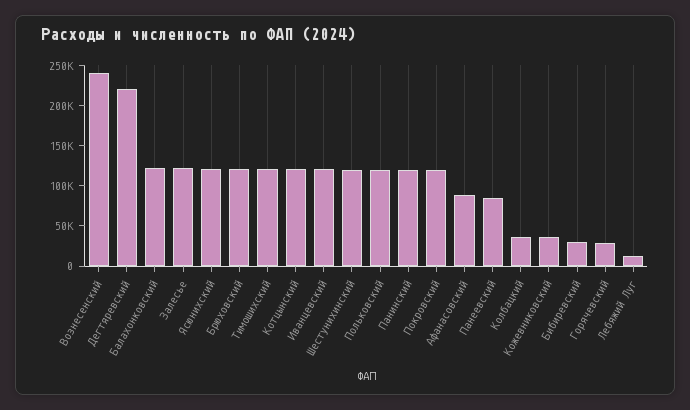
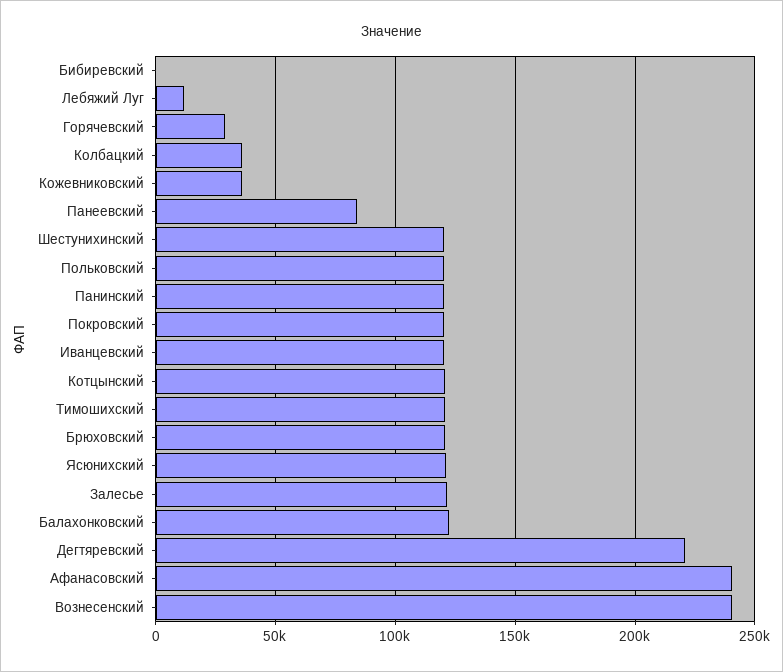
Афанасовский: 90000 -> 240000
Бибиревский: 30000 -> 0

